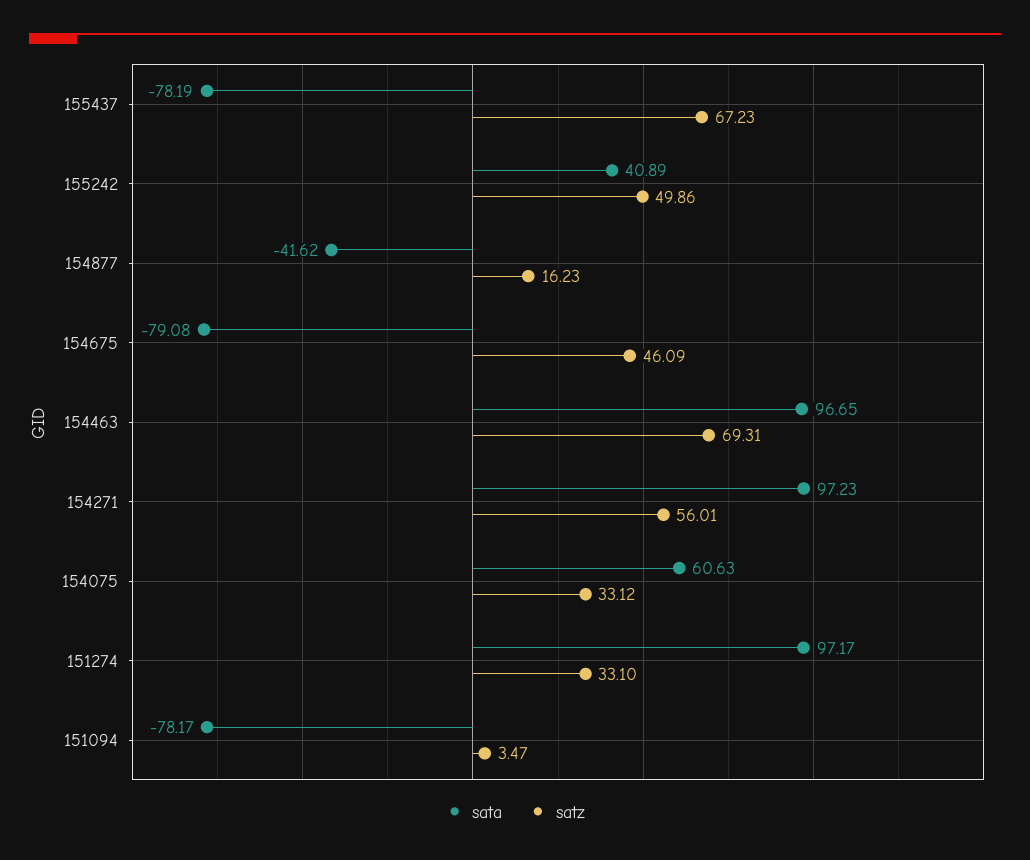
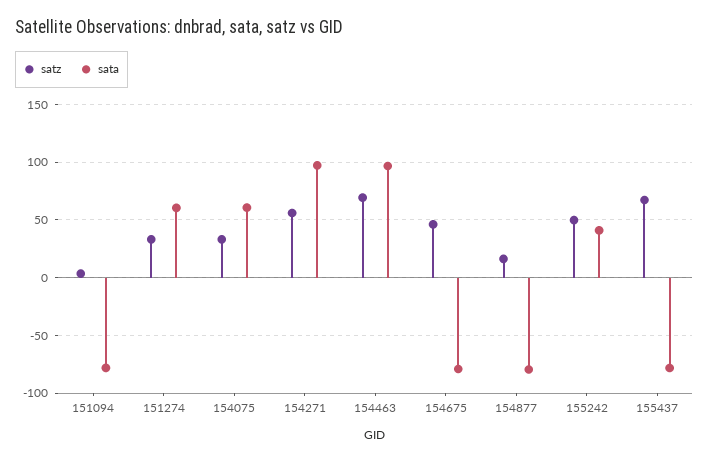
sata, 154877: -41.62 -> -80
sata, 151274: 97.17 -> 60

